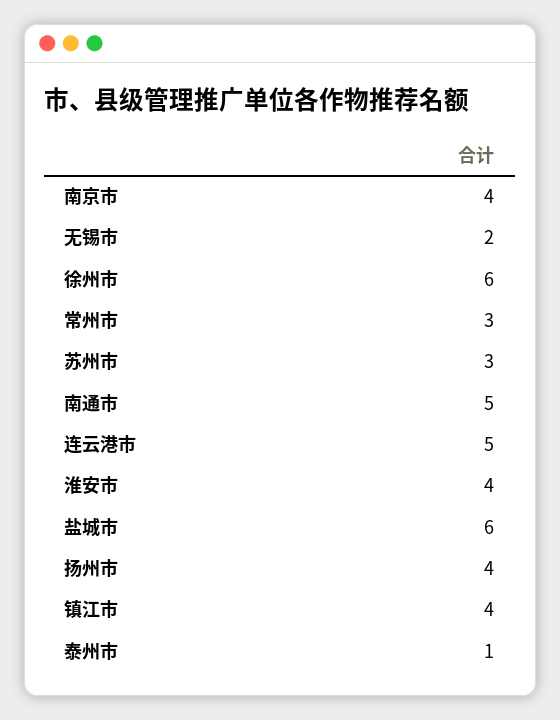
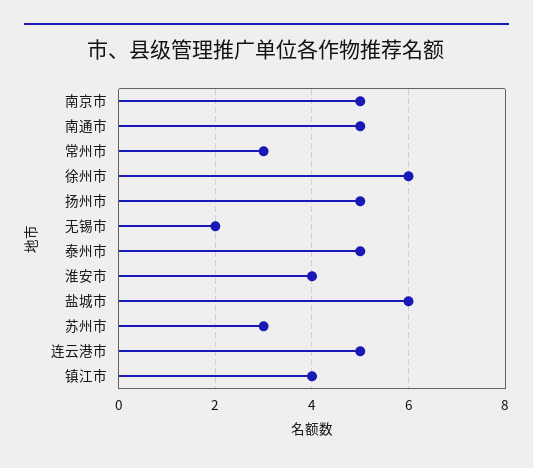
南京市: 4 -> 5
扬州市: 4 -> 5
泰州市: 1 -> 5

